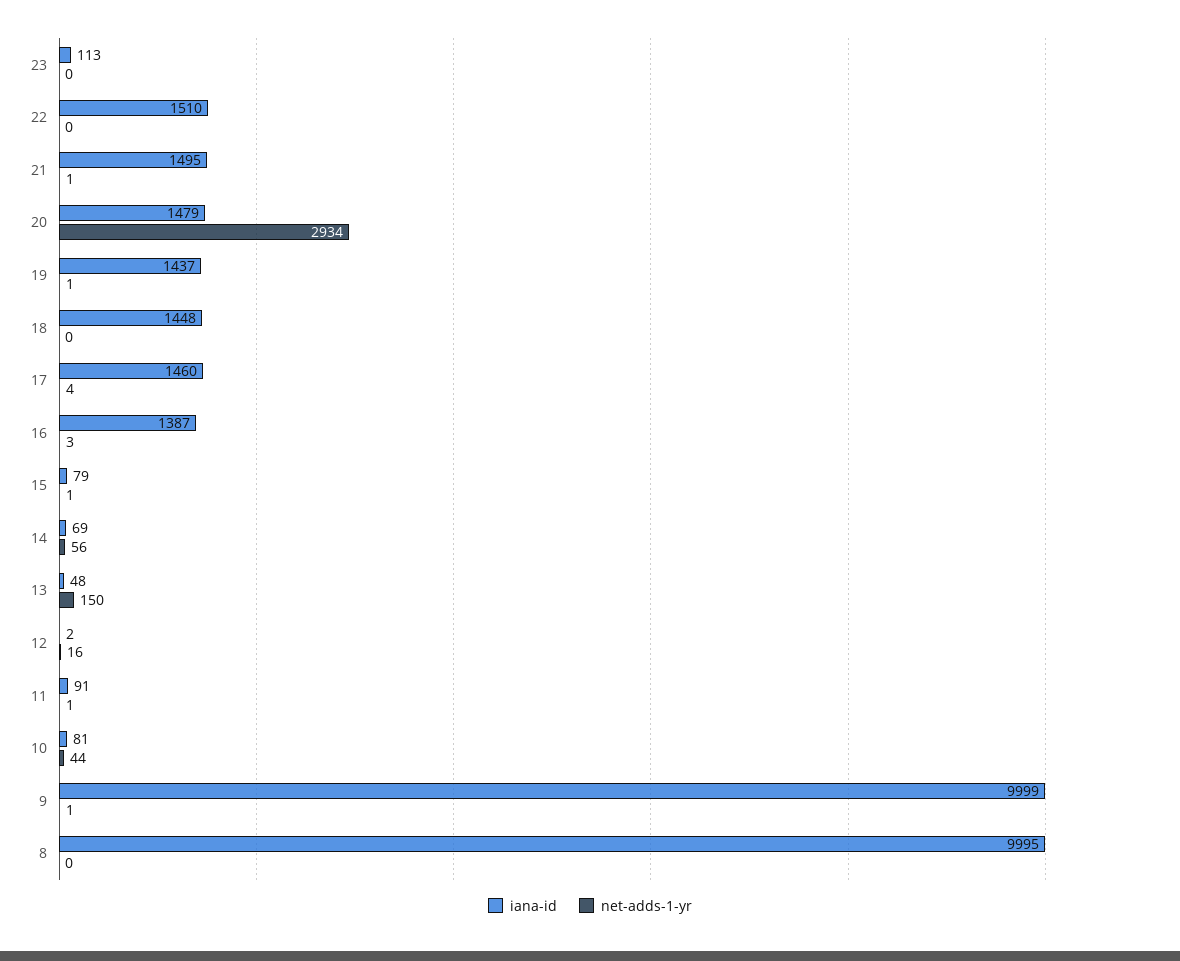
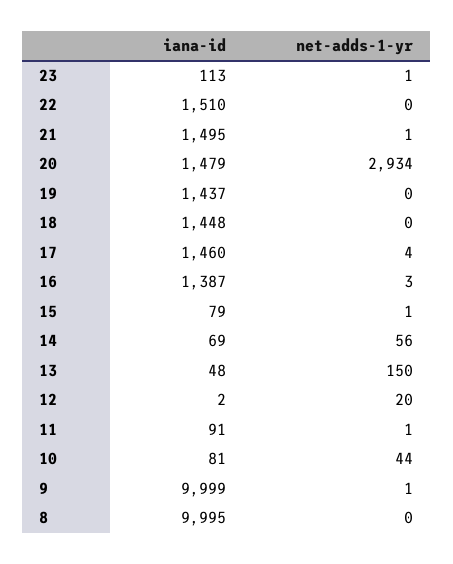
net-adds-1-yr, 23: 0 -> 1
net-adds-1-yr, 19: 1 -> 0
net-adds-1-yr, 12: 16 -> 20

